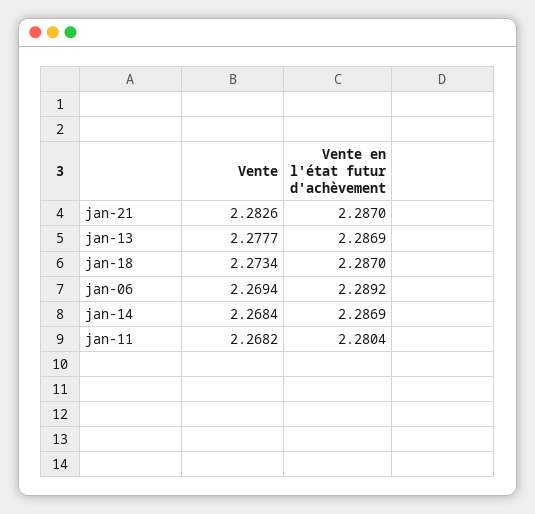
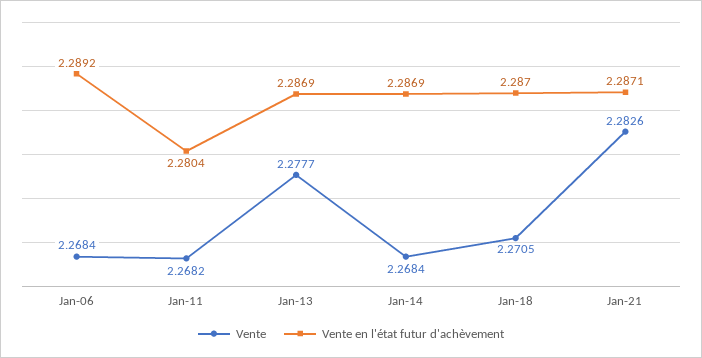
Vente en l'état futur d'achèvement, jan-21: 2.287 -> 2.2871
Vente, jan-18: 2.2734 -> 2.2705
Vente, jan-06: 2.2694 -> 2.2684

